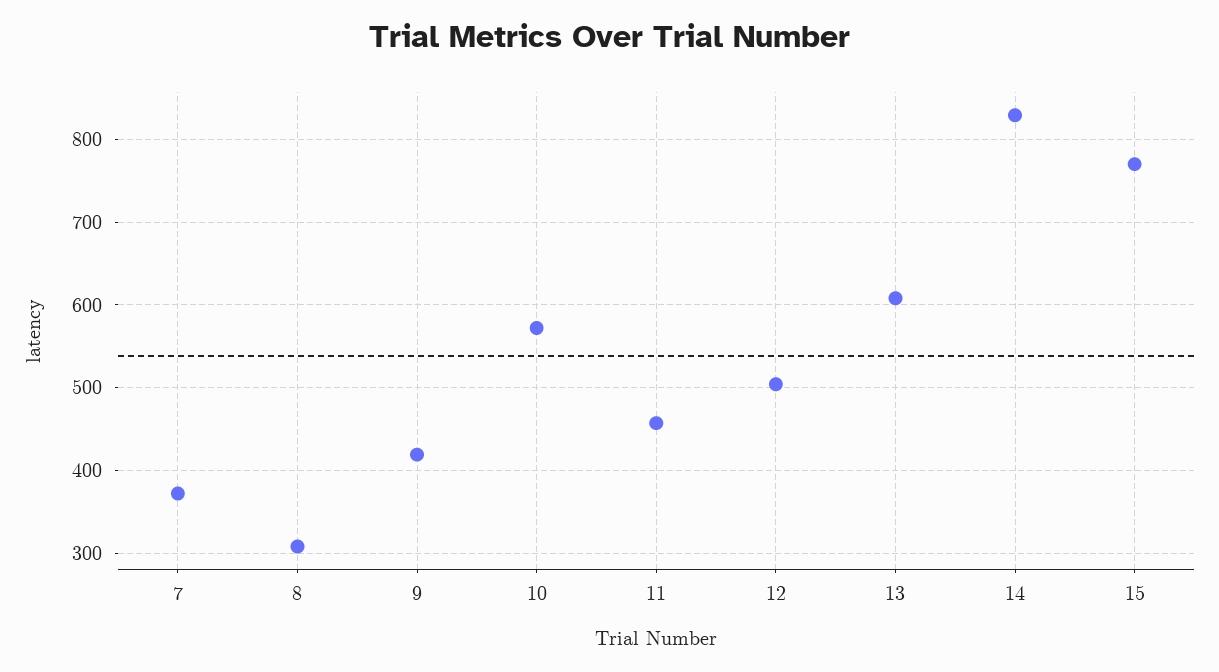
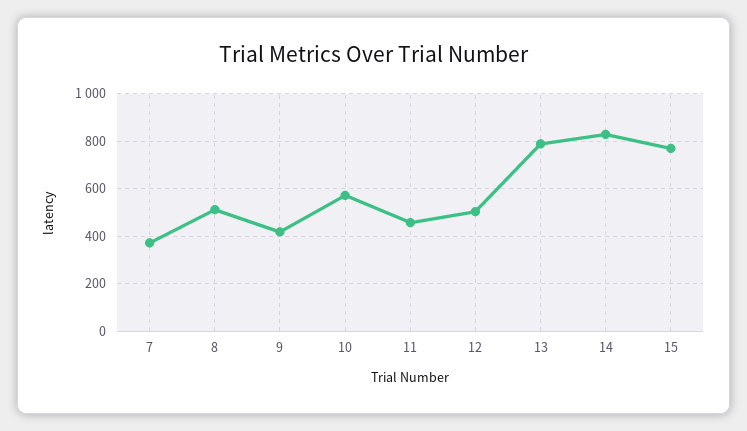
8: 310 -> 500
13: 610 -> 800

